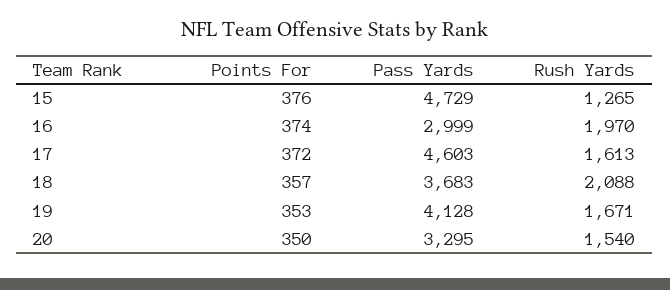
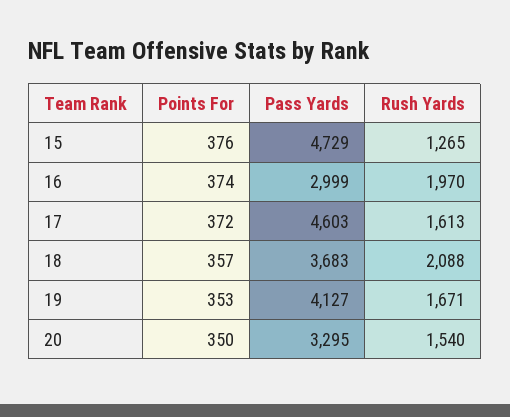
Pass Yards, 19: 4128 -> 4127

